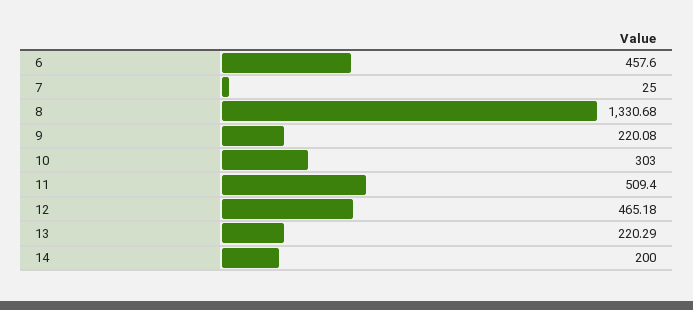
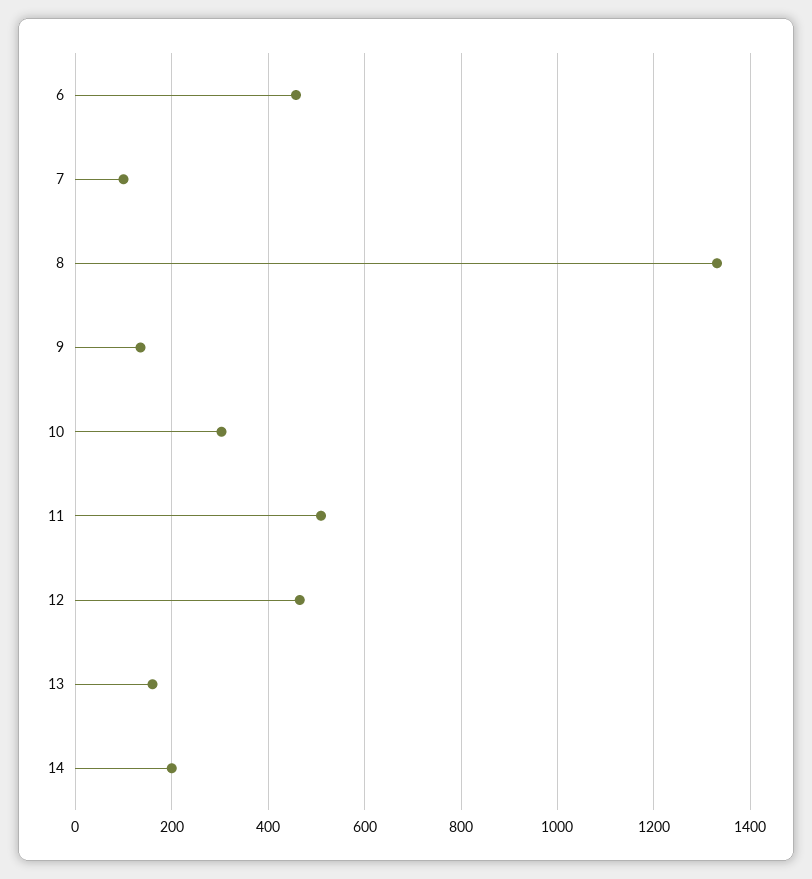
7: 25 -> 100
9: 220.08 -> 140
13: 220.29 -> 160

